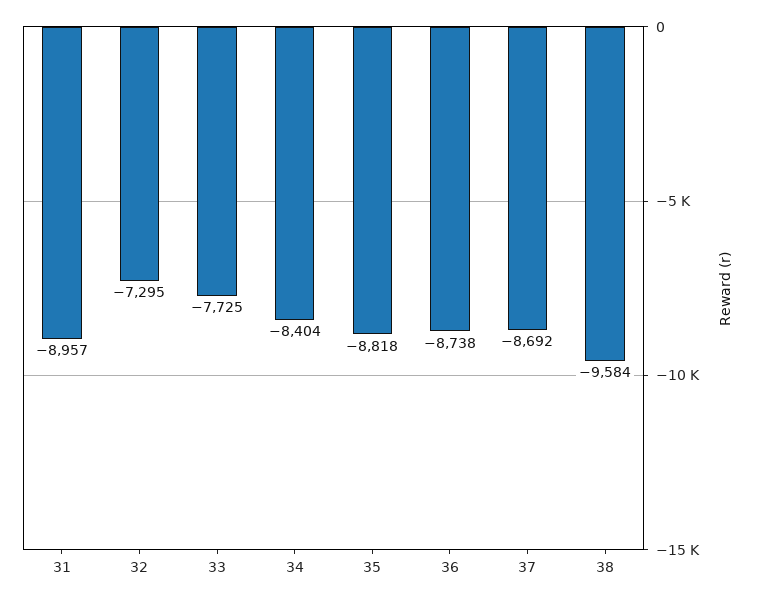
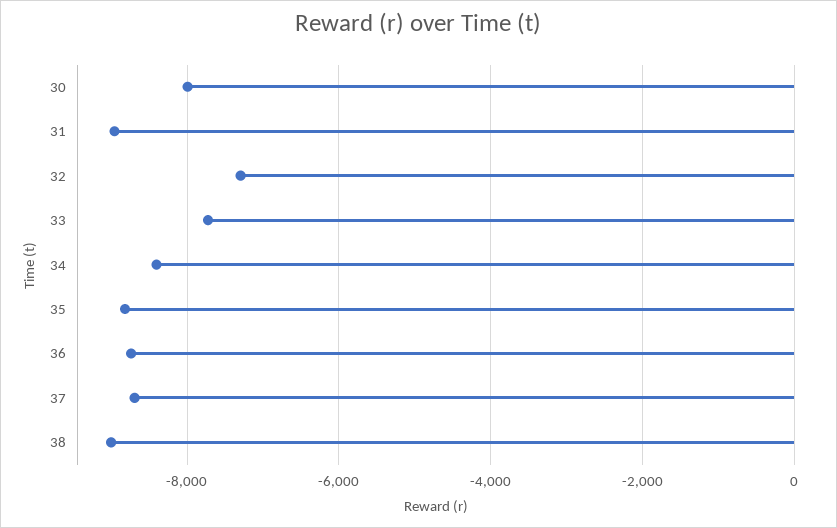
38: -9584 -> -9000
30: none -> -8000

